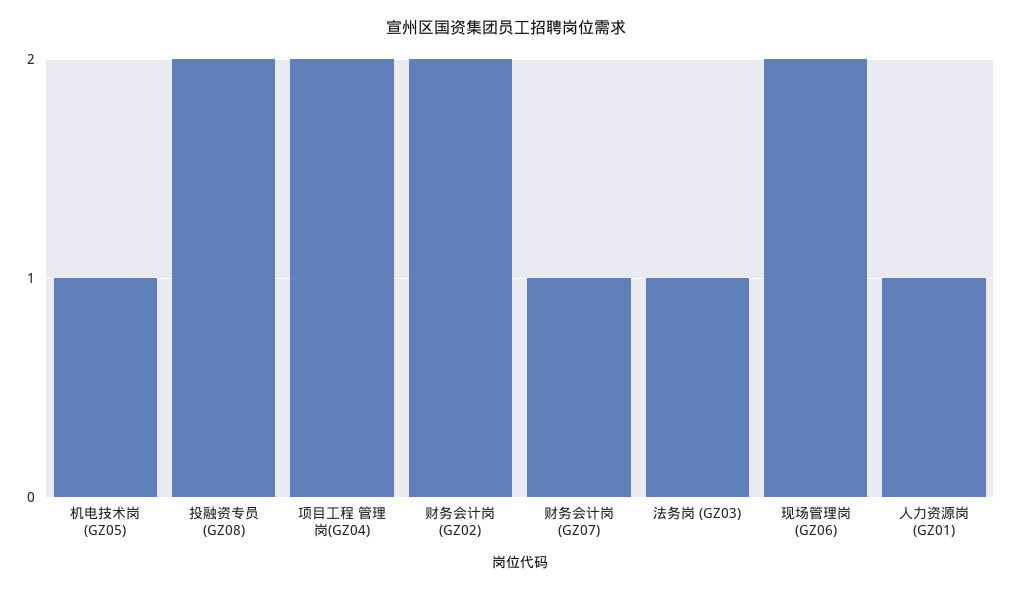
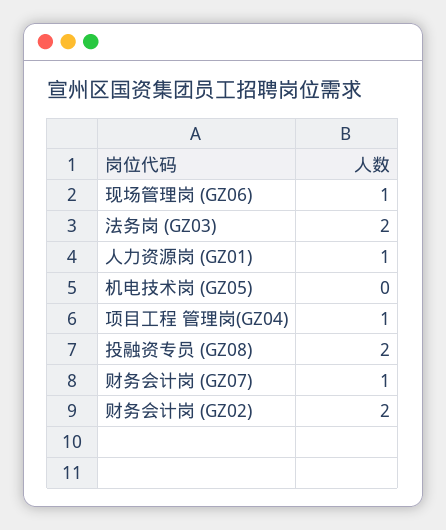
机电技术岗 (GZ05): 1 -> 0
项目工程 管理岗(GZ04): 2 -> 1
法务岗 (GZ03): 1 -> 2
现场管理岗 (GZ06): 2 -> 1

